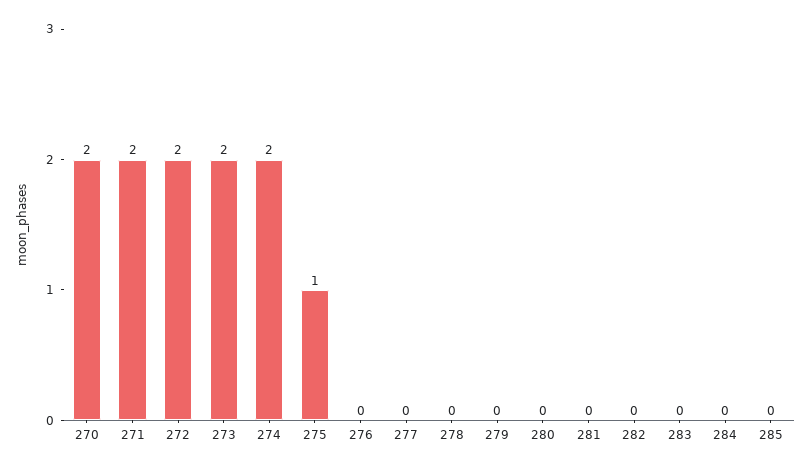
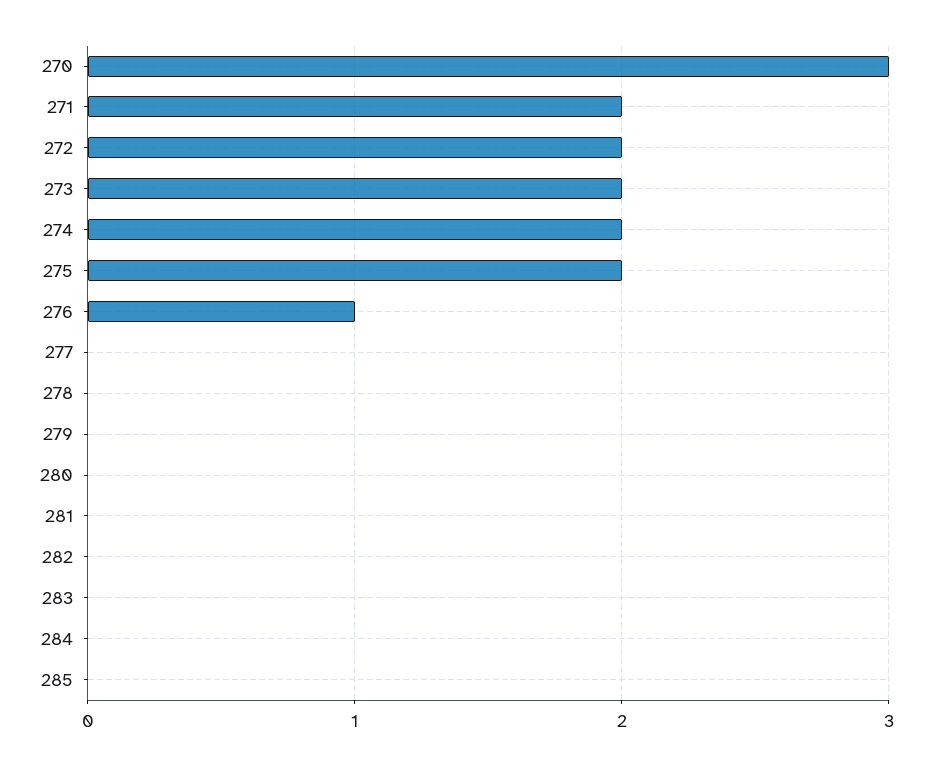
270: 2 -> 3
275: 1 -> 2
276: 0 -> 1

